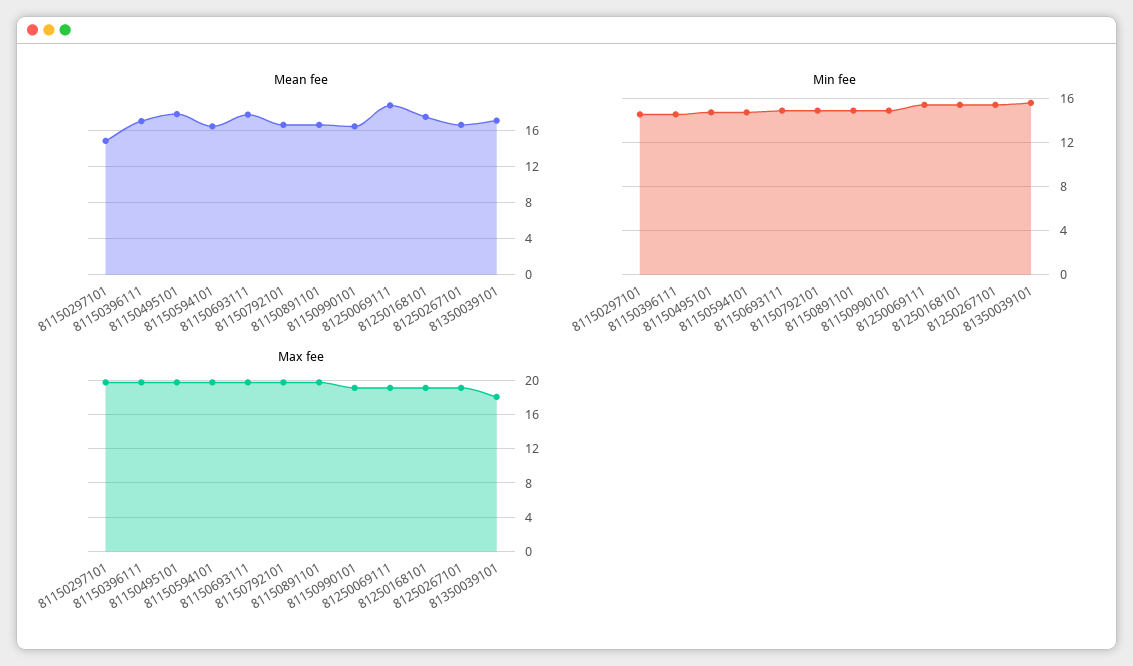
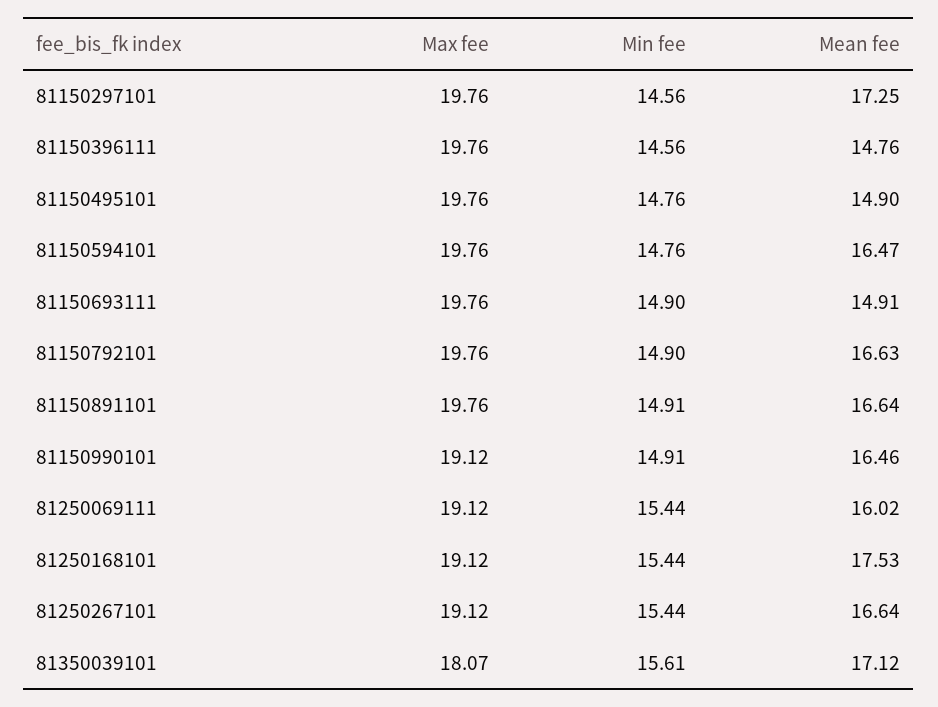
Mean fee, 81150297101: 15 -> 17.25
Mean fee, 81150396111: 17 -> 14.76
Mean fee, 81150495101: 18 -> 14.9
Mean fee, 81150693111: 18 -> 14.91
Mean fee, 81250069111: 19 -> 16.02

